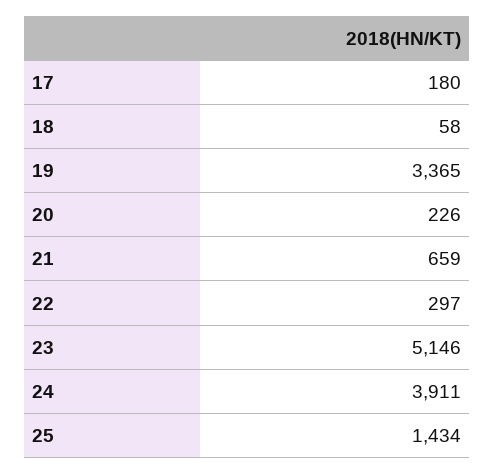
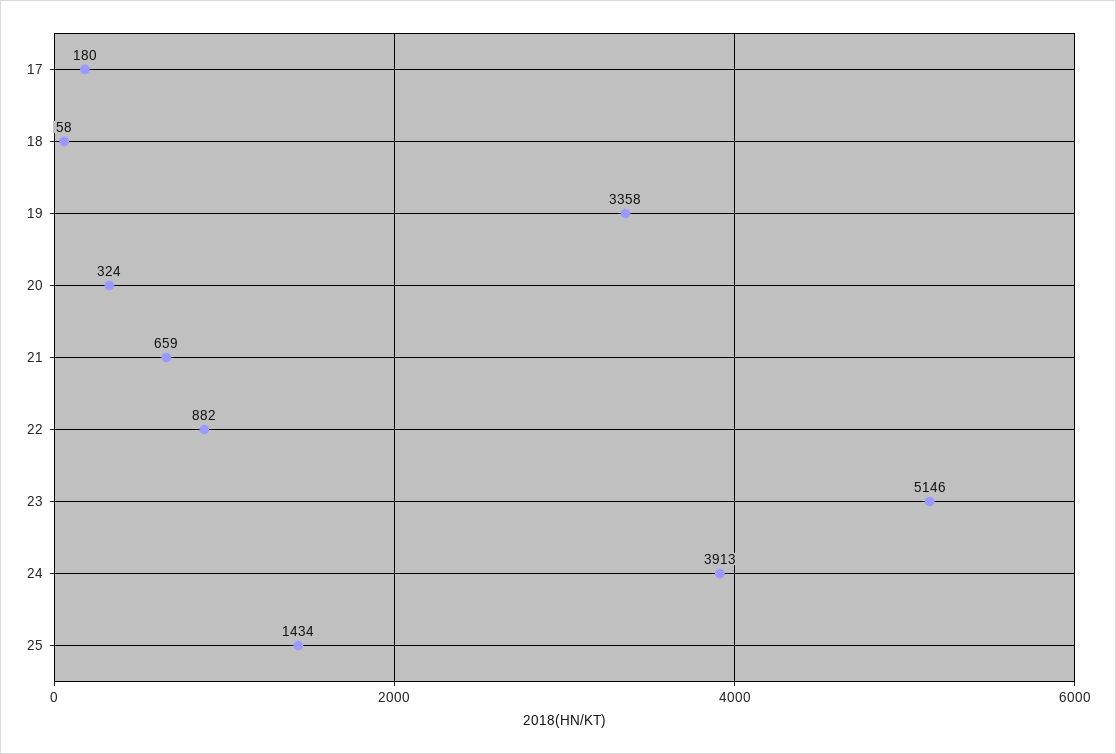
19: 3365 -> 3358
20: 226 -> 324
22: 297 -> 882
24: 3911 -> 3913

